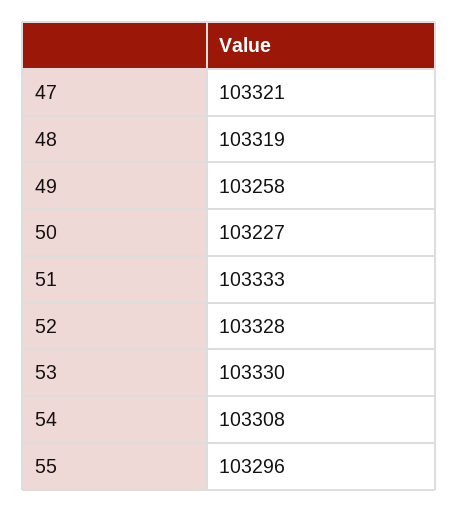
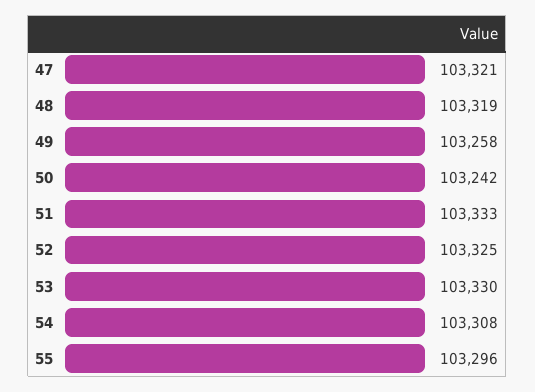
50: 103227 -> 103242
52: 103328 -> 103325

